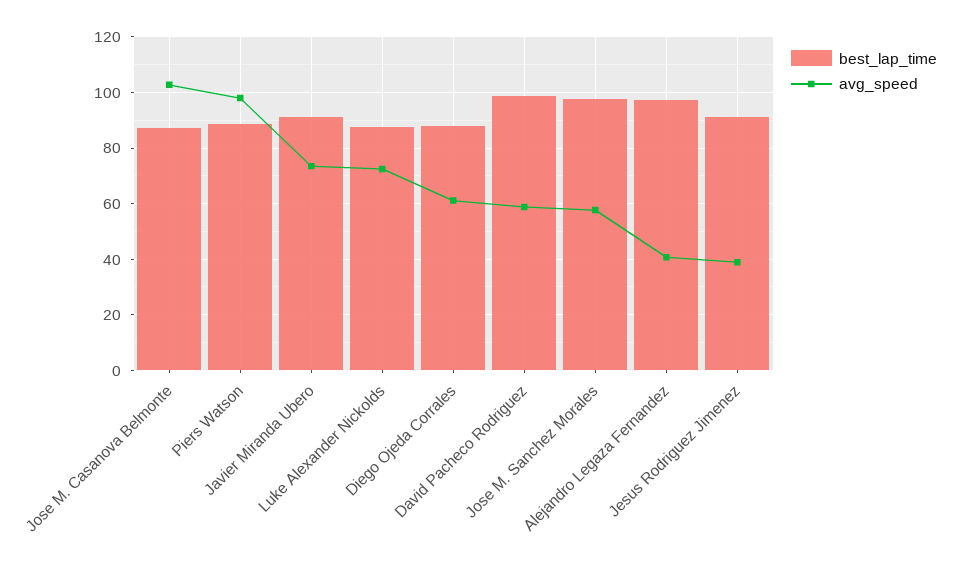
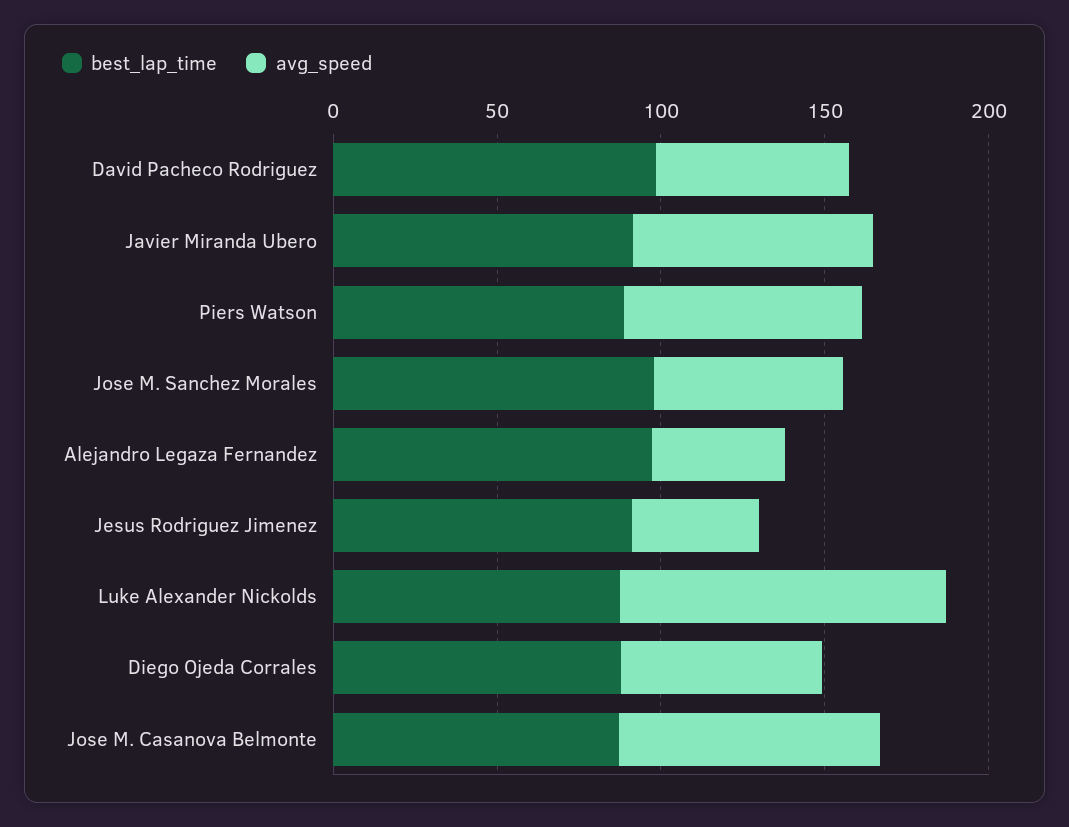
avg_speed, Jose M. Casanova Belmonte: 102.5 -> 80
avg_speed, Piers Watson: 97.5 -> 70
avg_speed, Luke Alexander Nickolds: 72.5 -> 100

